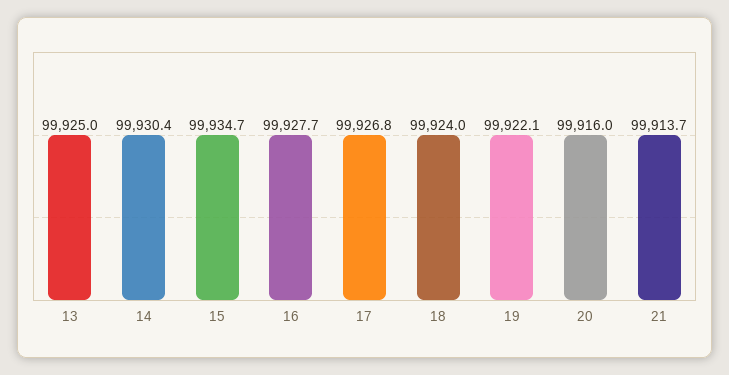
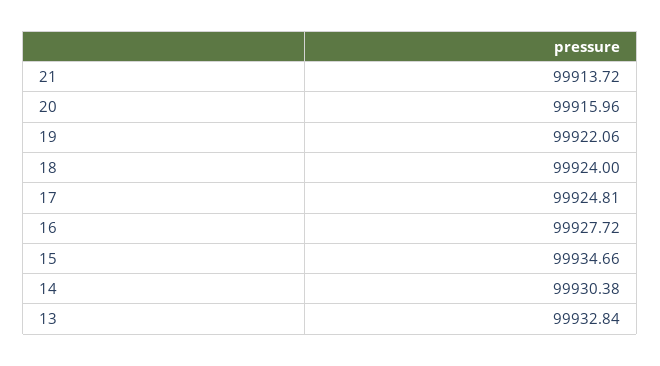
13: 99925 -> 99932.84
17: 99926.8 -> 99924.81

